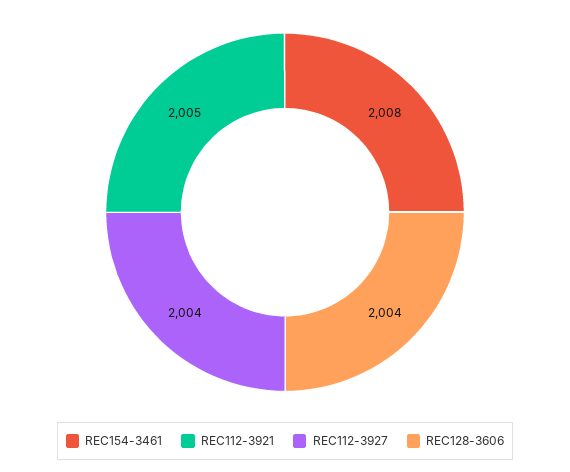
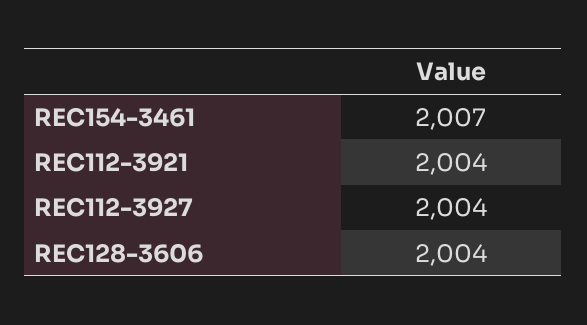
REC154-3461: 2008 -> 2007
REC112-3921: 2005 -> 2004

